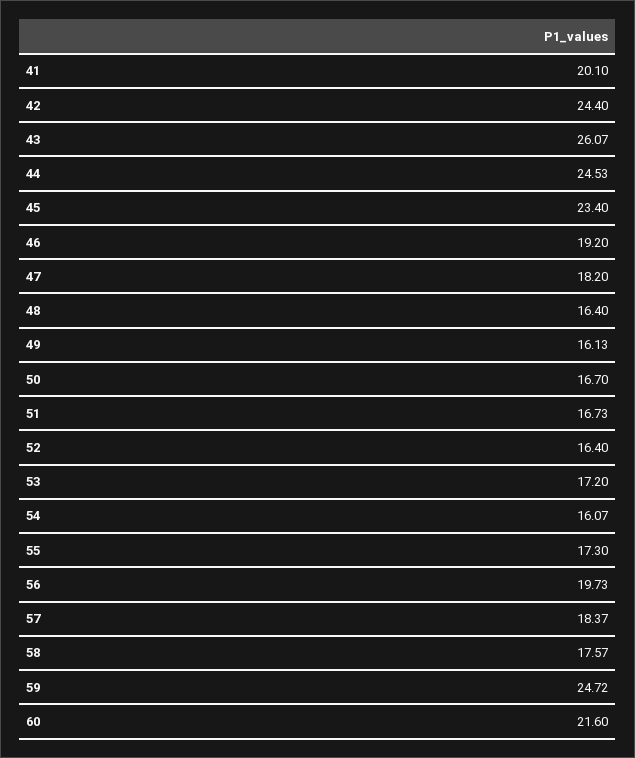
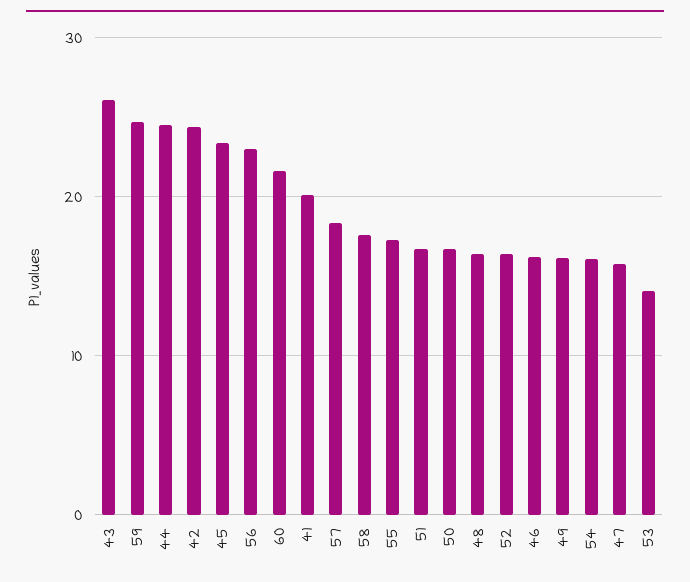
46: 19.2 -> 16
47: 18.2 -> 16
53: 17.2 -> 14
56: 19.73 -> 23

